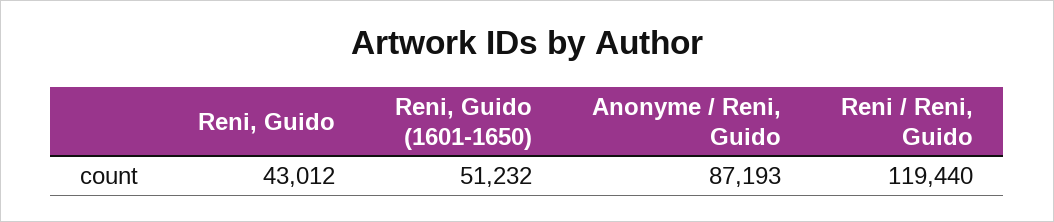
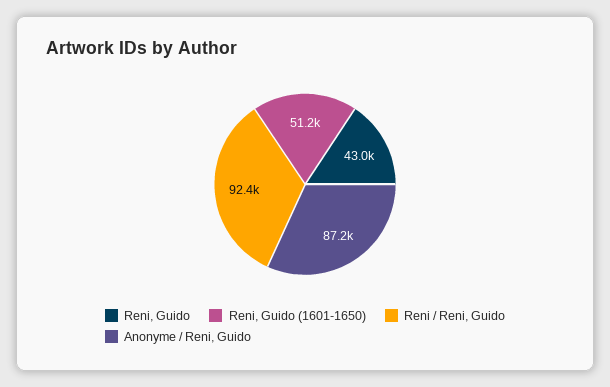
Reni / Reni, Guido: 119440 -> 92400

